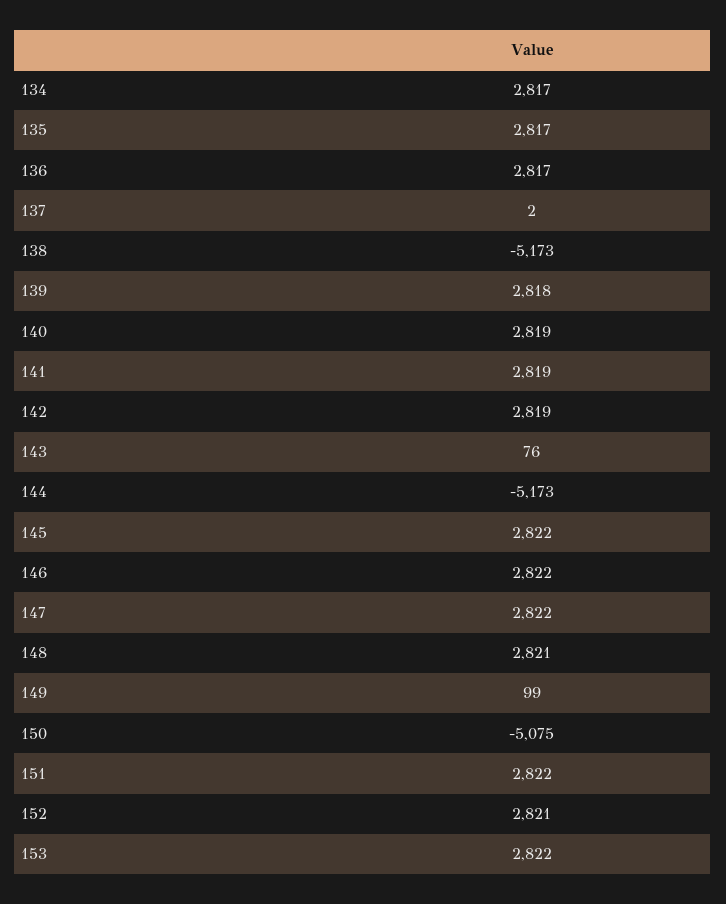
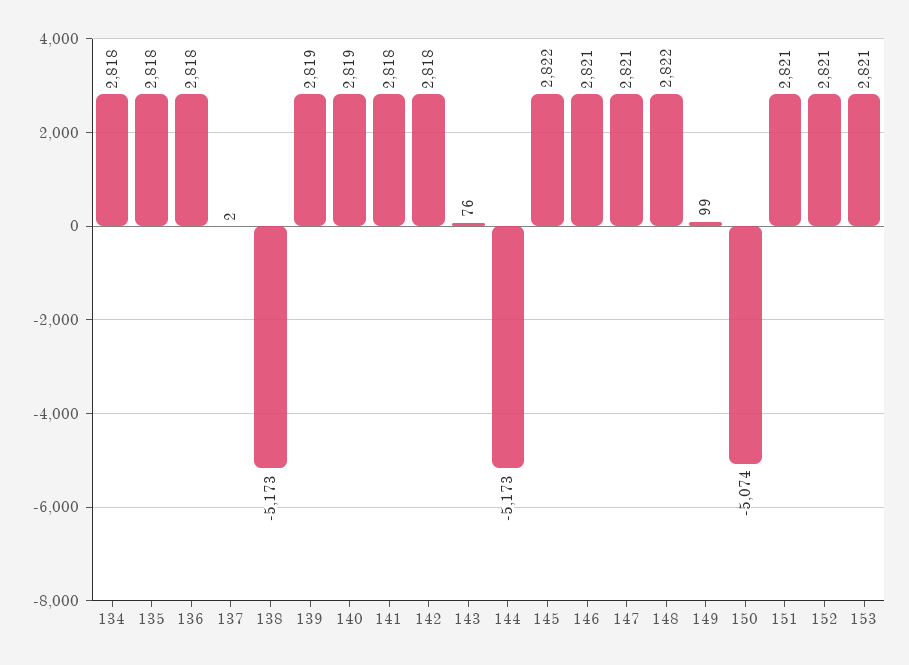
134: 2817 -> 2818
135: 2817 -> 2818
136: 2817 -> 2818
139: 2818 -> 2819
141: 2819 -> 2818
142: 2819 -> 2818
146: 2822 -> 2821
147: 2822 -> 2821
148: 2821 -> 2822
150: -5075 -> -5074
151: 2822 -> 2821
153: 2822 -> 2821

